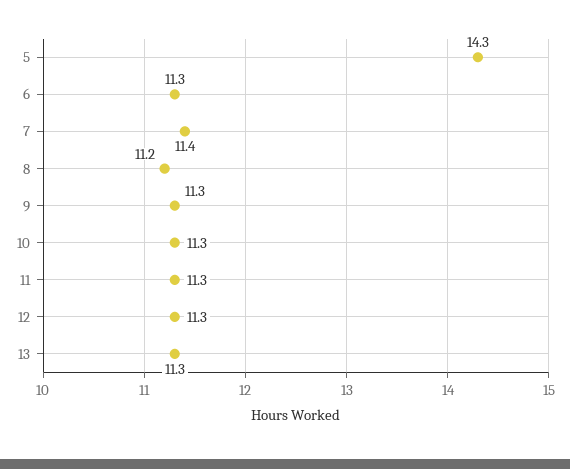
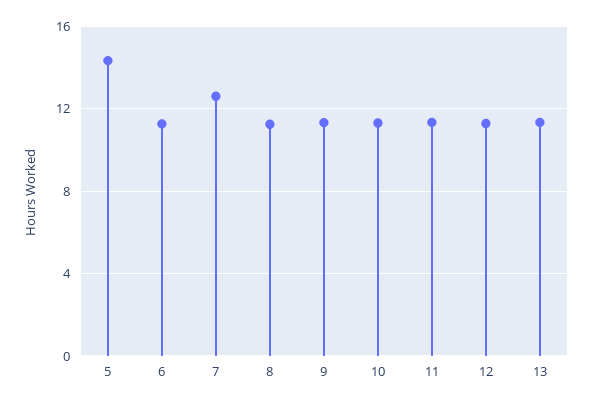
7: 11.4 -> 12.5

